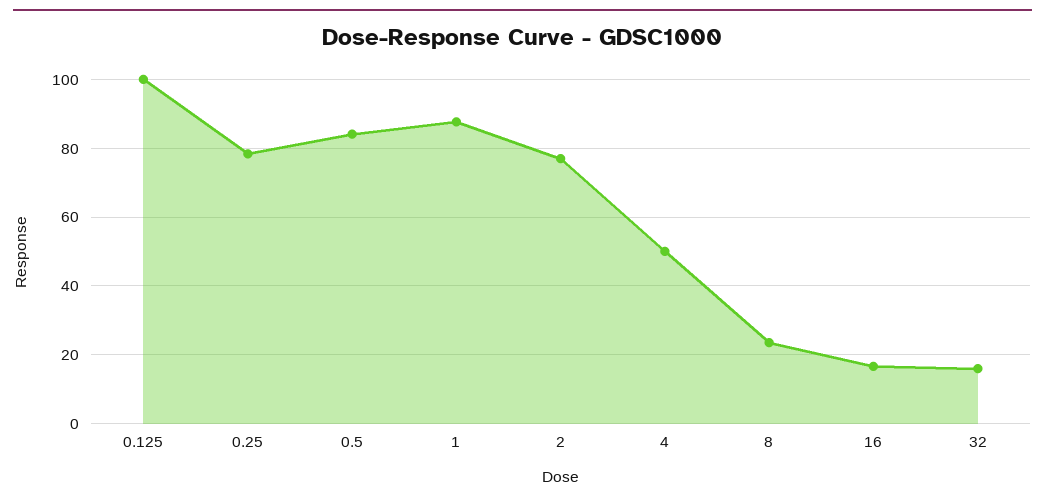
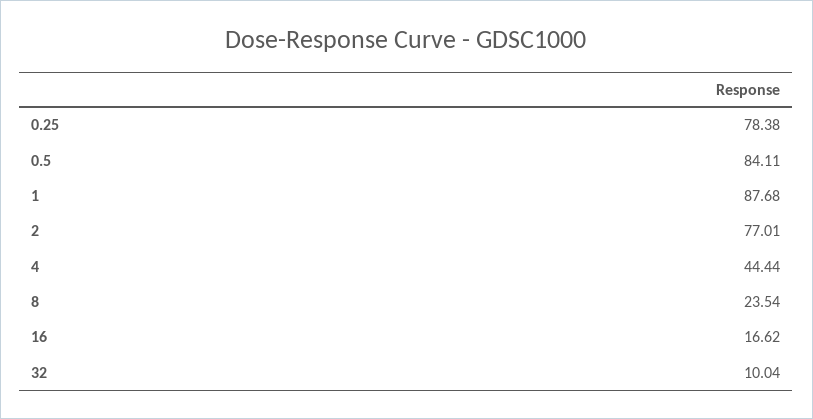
0.125: 100 -> none
4: 50 -> 44.44
32: 16 -> 10.04

